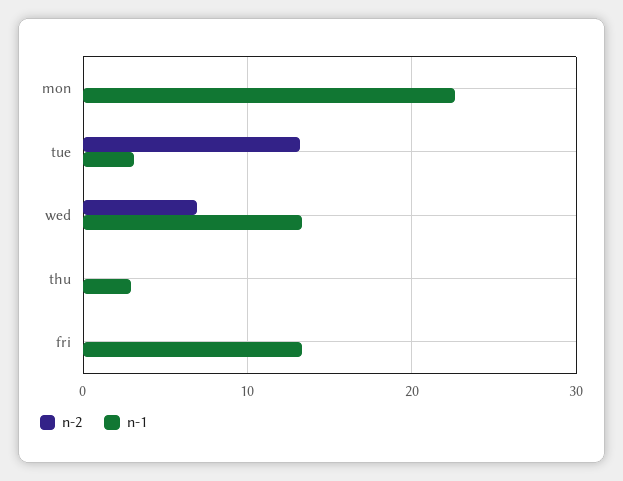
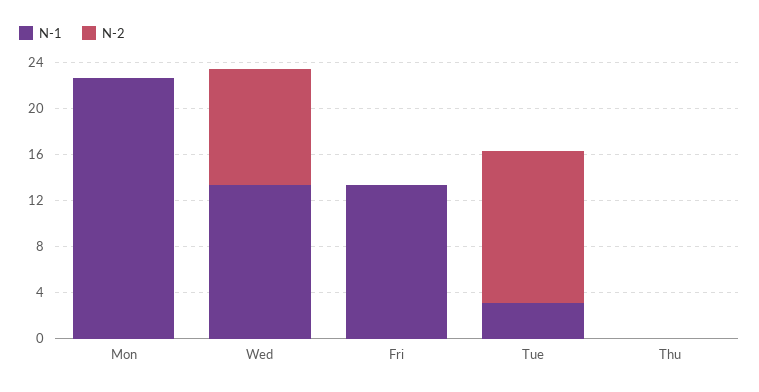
n-2, wed: 7 -> 10
n-1, thu: 3 -> 0

